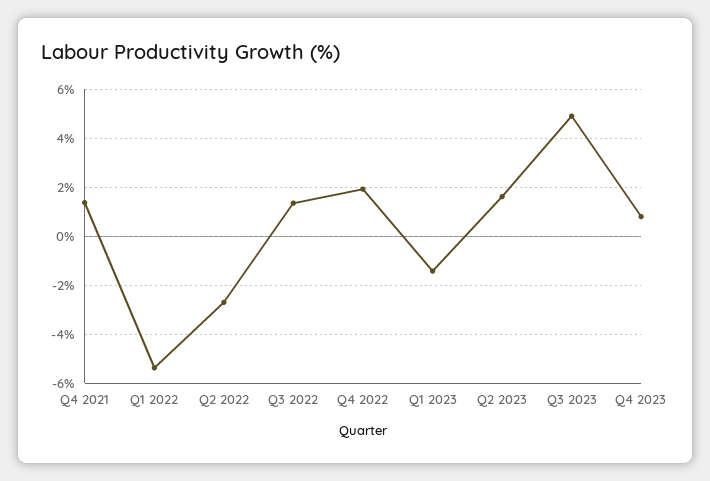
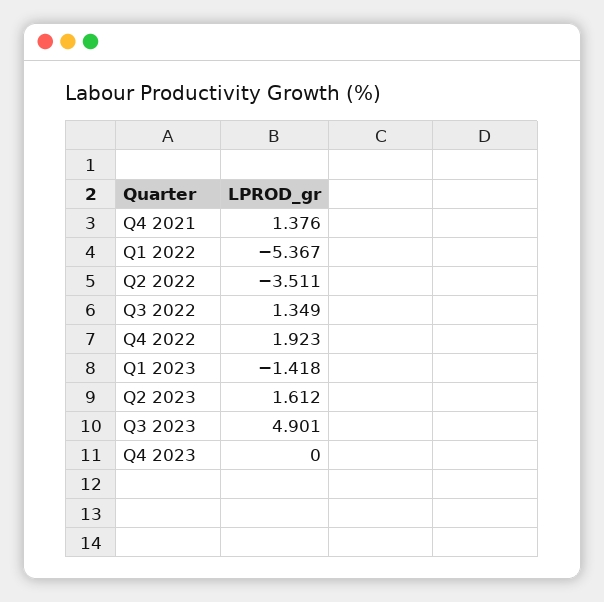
Q2 2022: -2.75 -> -3.511
Q4 2023: 0.75 -> 0

